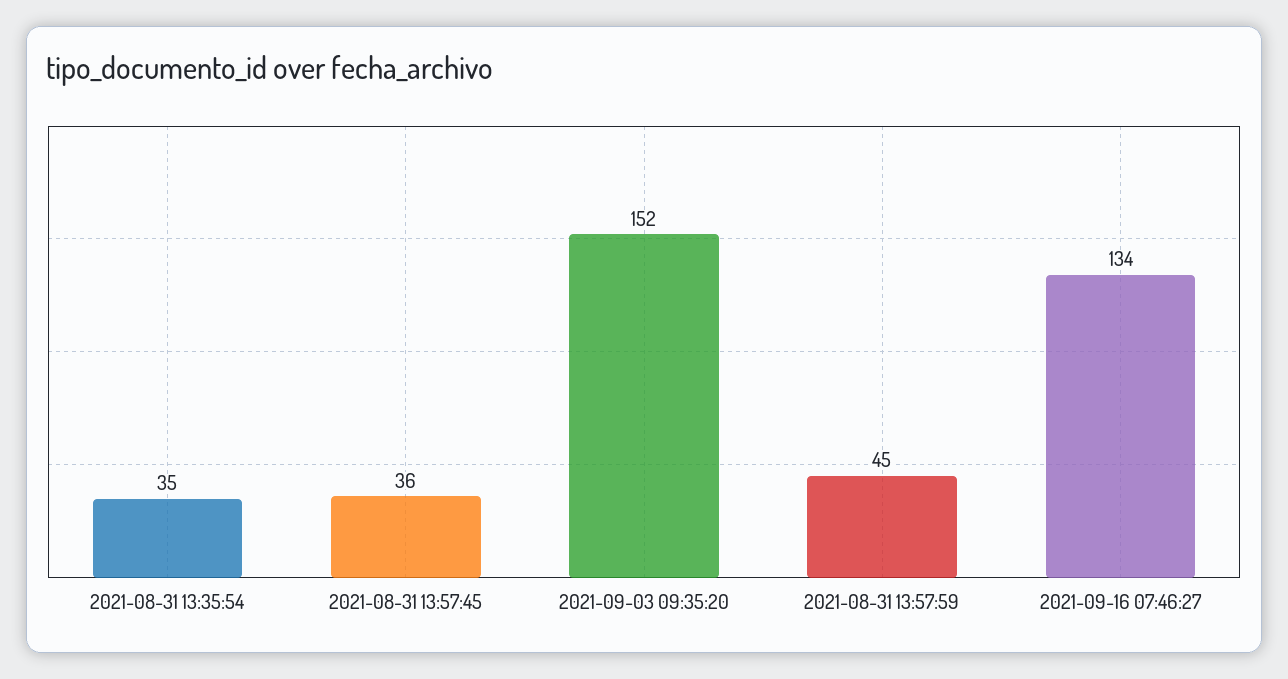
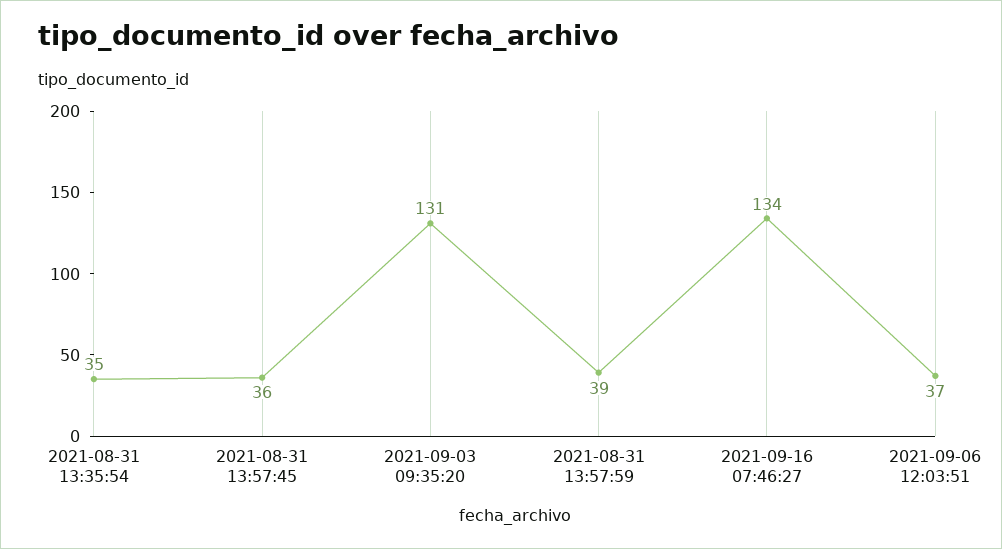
2021-09-03 09:35:20: 152 -> 131
2021-08-31 13:57:59: 45 -> 39
2021-09-06 12:03:51: none -> 37

